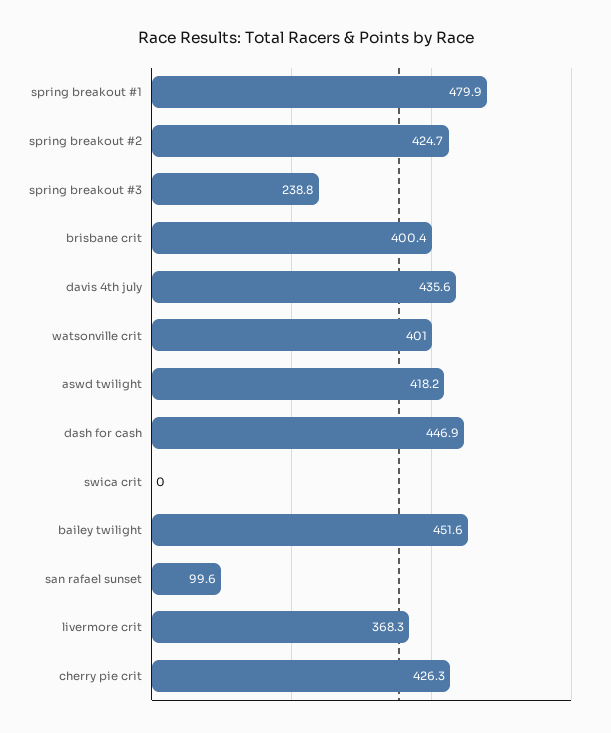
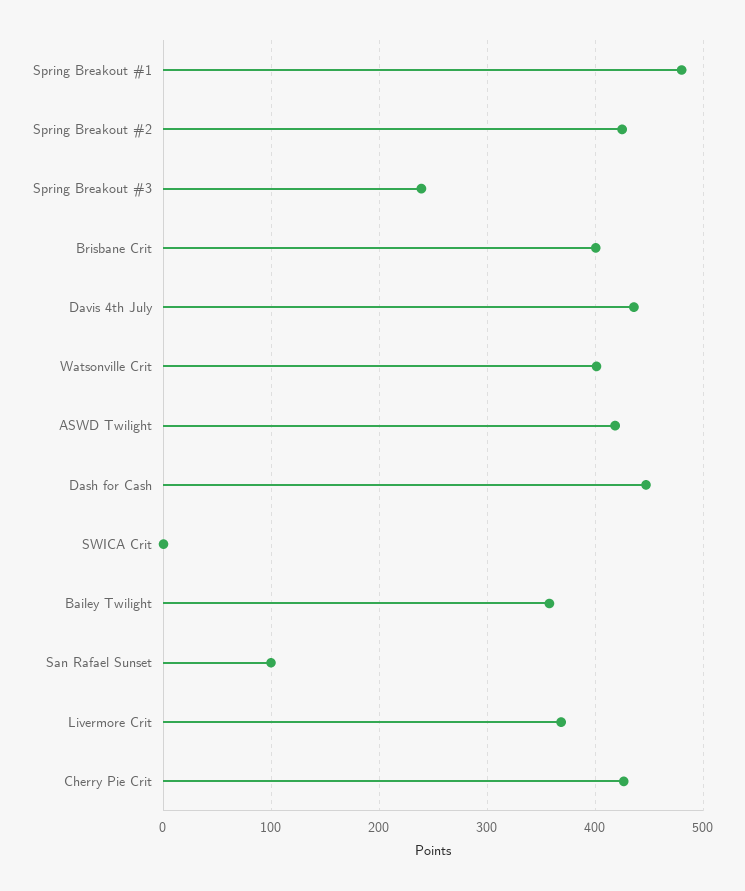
bailey twilight: 451.6 -> 360

